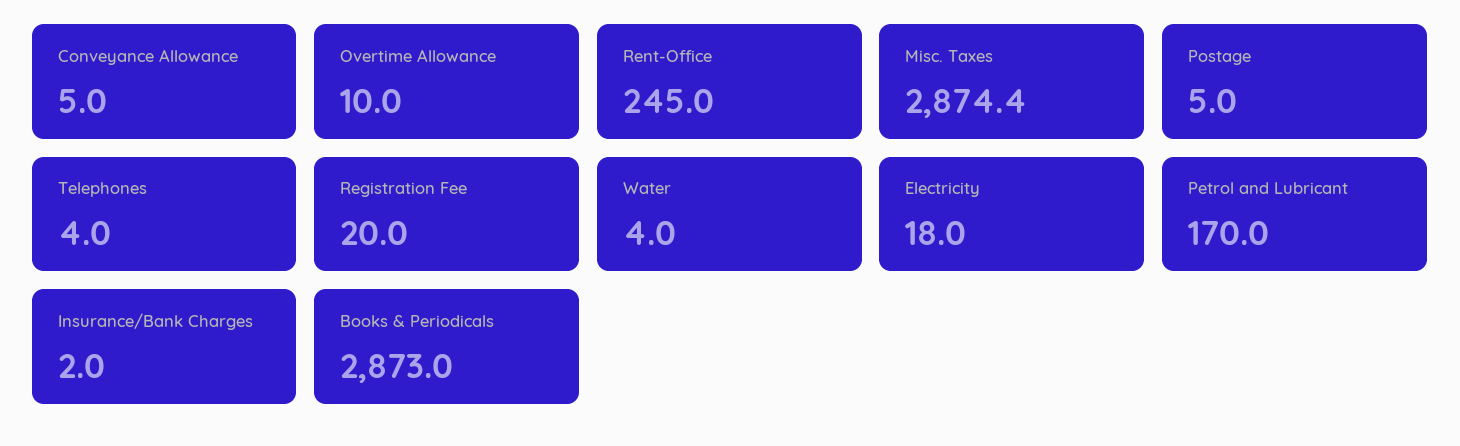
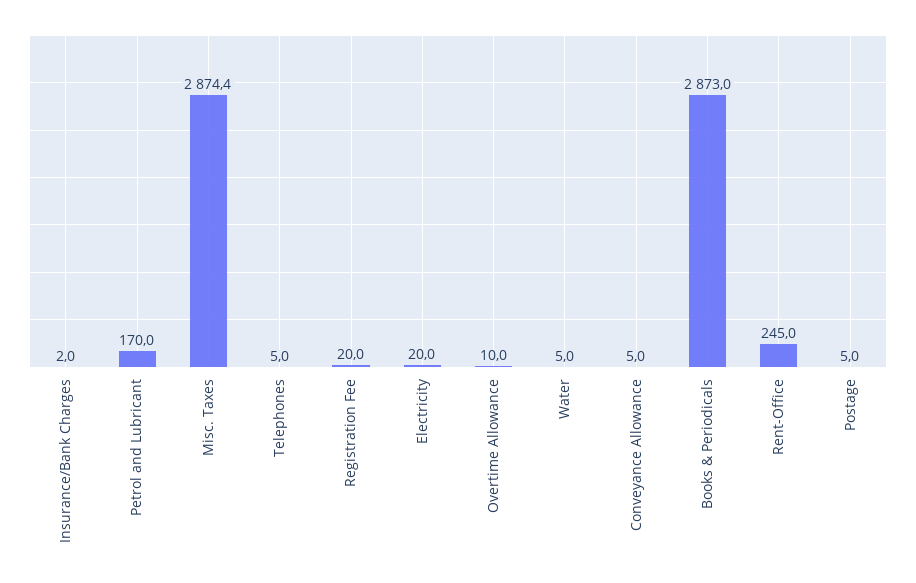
Telephones: 4 -> 5
Water: 4 -> 5
Electricity: 18 -> 20

